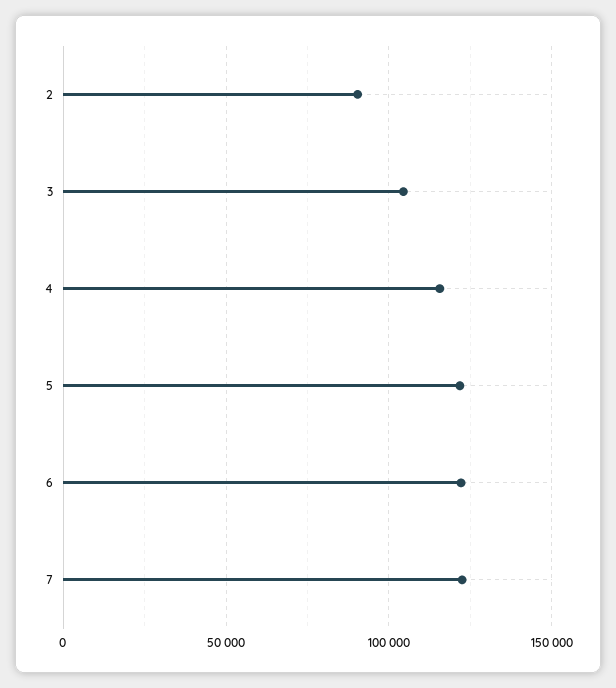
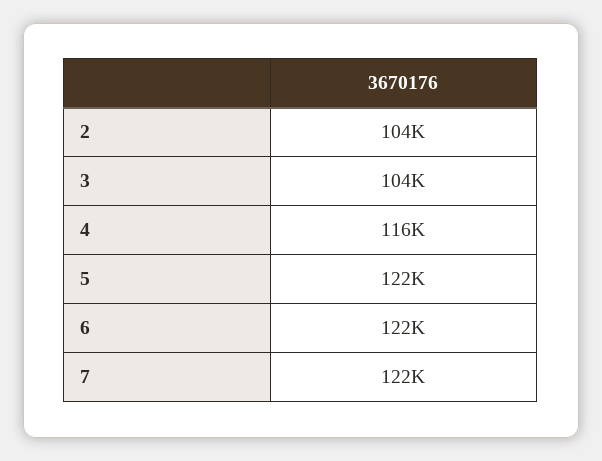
2: 90000 -> 104000

